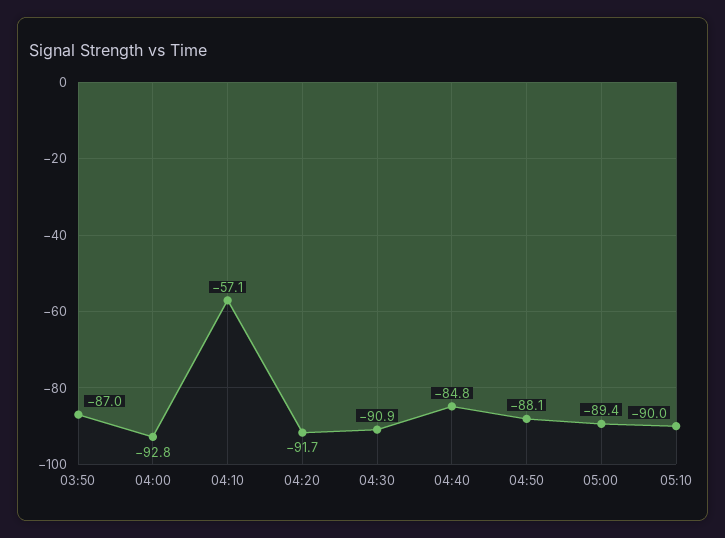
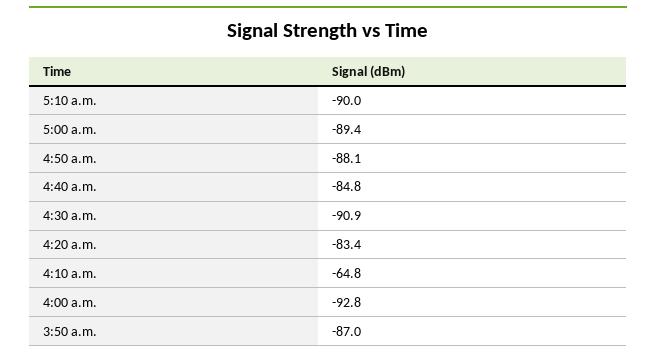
04:10: -57.1 -> -64.8
04:20: -91.7 -> -83.4

